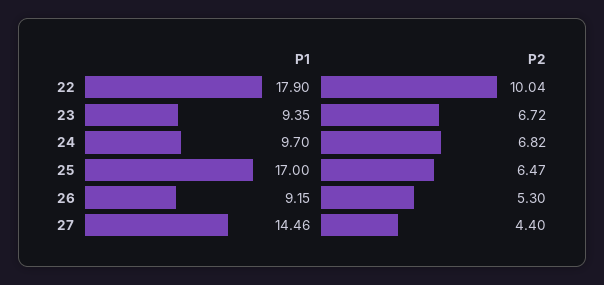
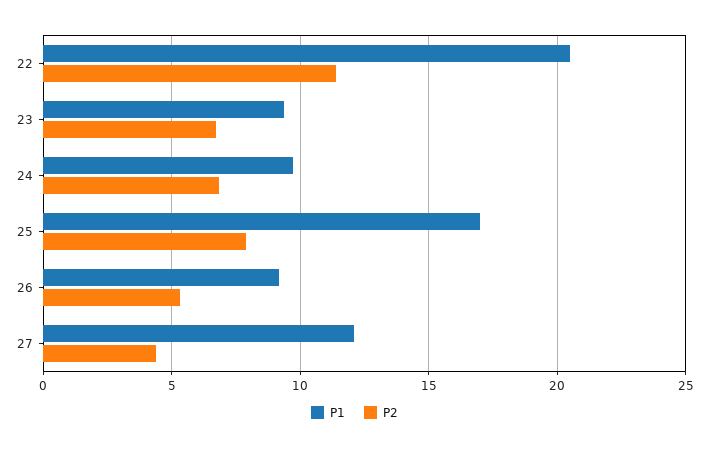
P1, 22: 17.9 -> 20.5
P2, 22: 10.04 -> 11.5
P2, 25: 6.47 -> 8
P1, 27: 14.46 -> 12

